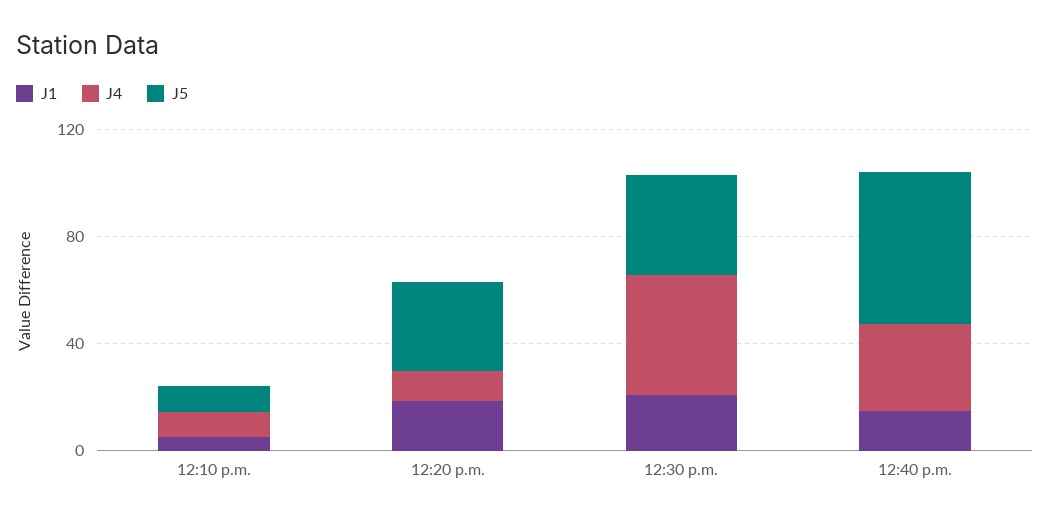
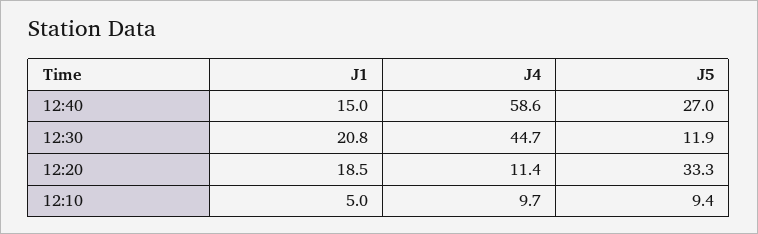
J5, 12:30 p.m.: 40 -> 11.9
J4, 12:40 p.m.: 30 -> 58.6
J5, 12:40 p.m.: 60 -> 27

